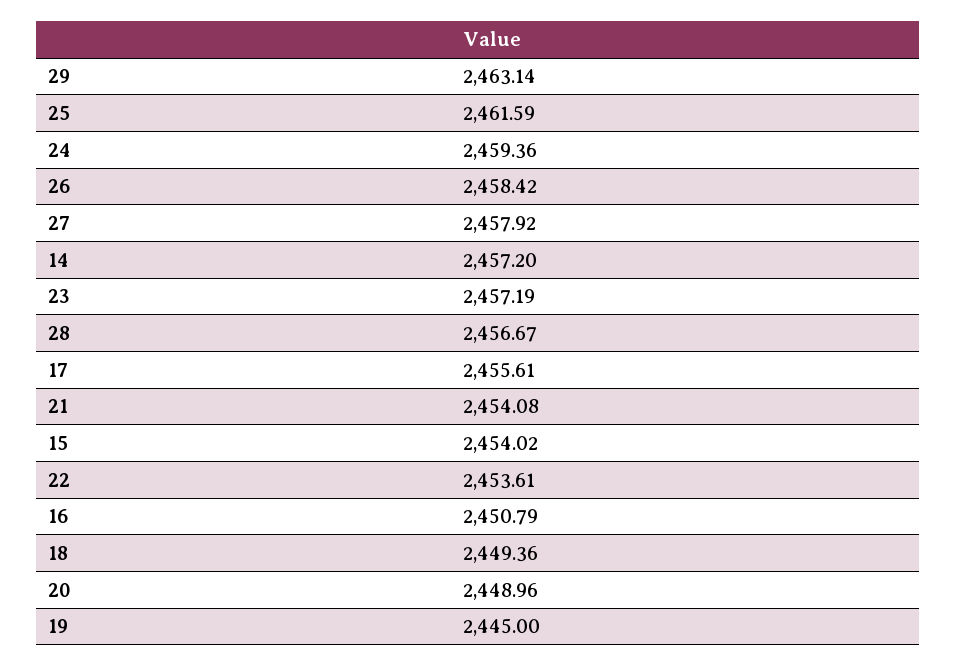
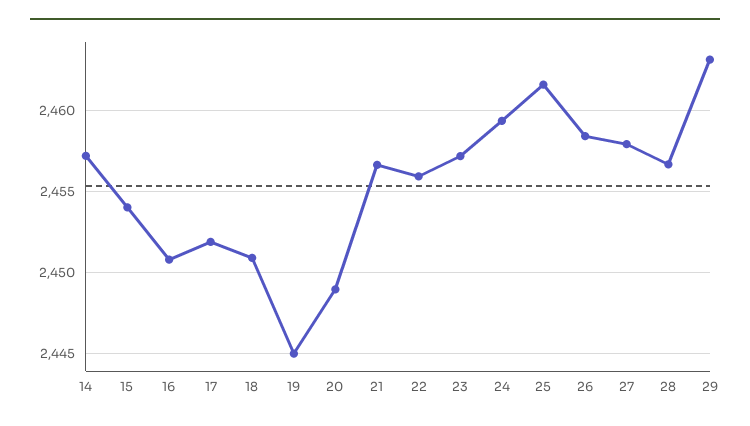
17: 2455.61 -> 2452
21: 2454.08 -> 2456.5
22: 2453.61 -> 2456
18: 2449.36 -> 2451

